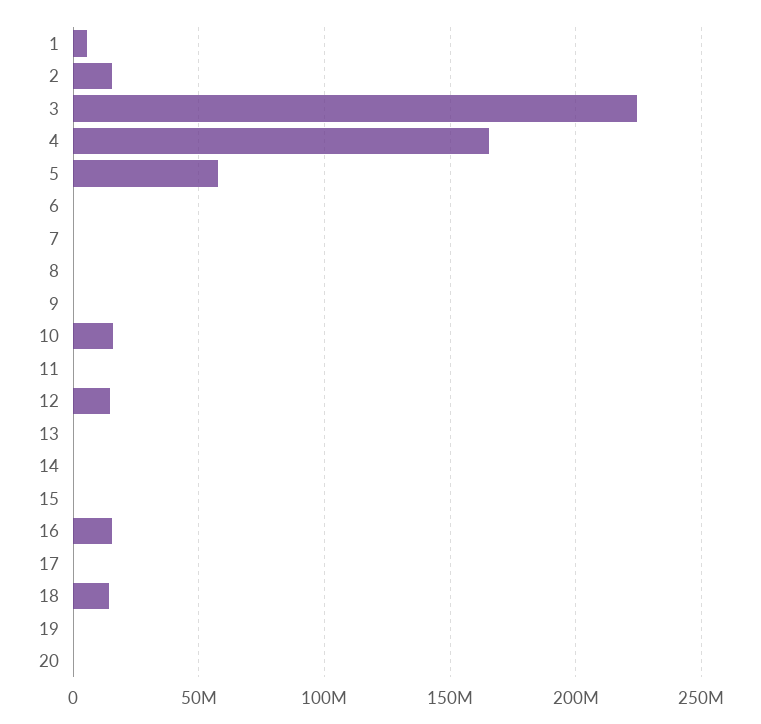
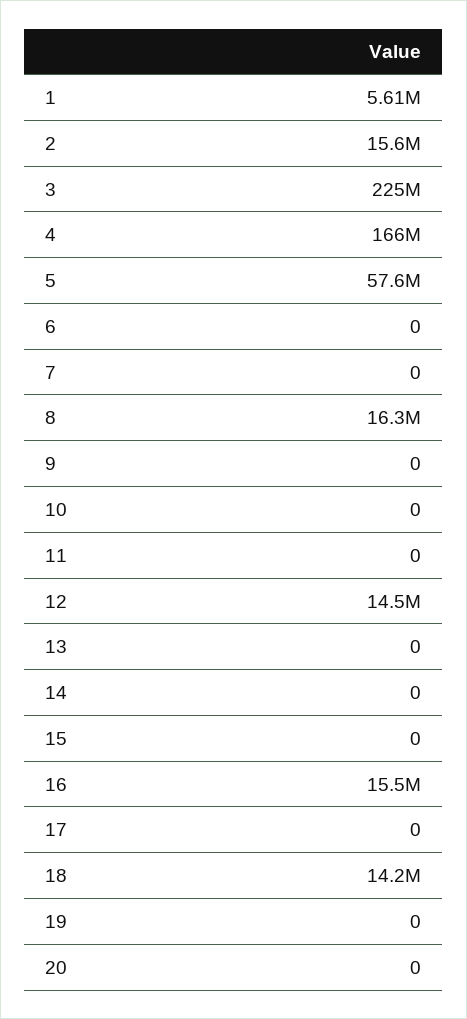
8: 0 -> 16300000
10: 15000000 -> 0

